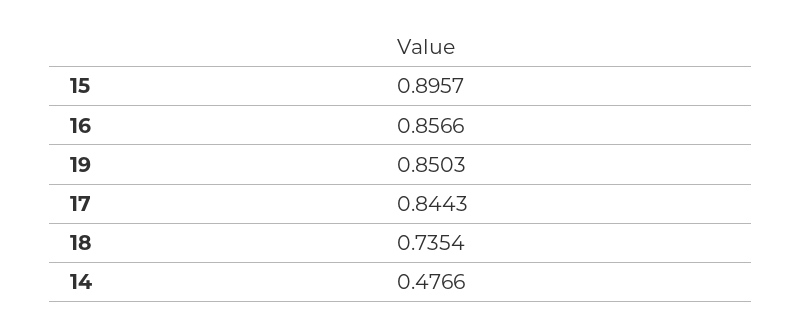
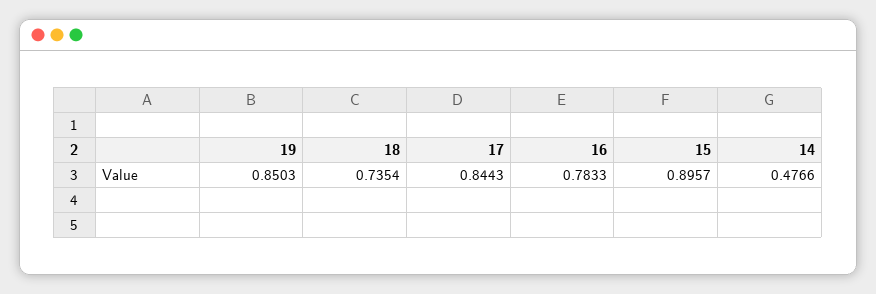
16: 0.8566 -> 0.7833

